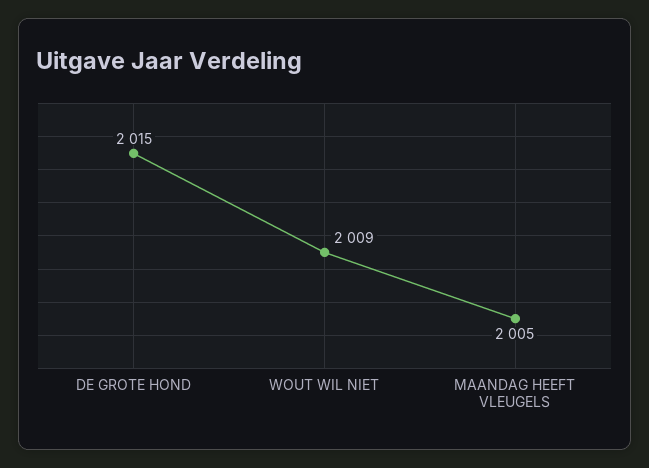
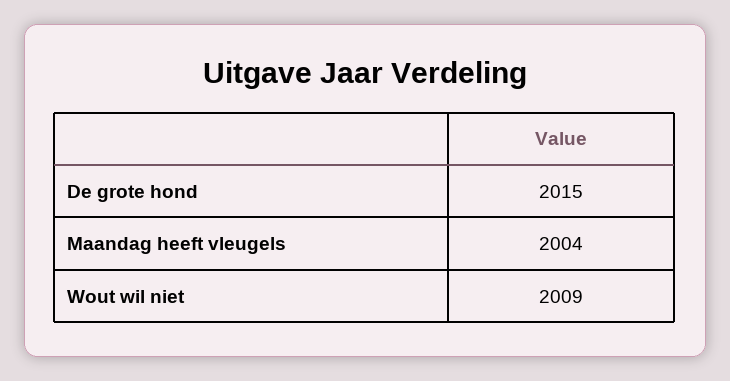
MAANDAG HEEFT VLEUGELS: 2005 -> 2004

